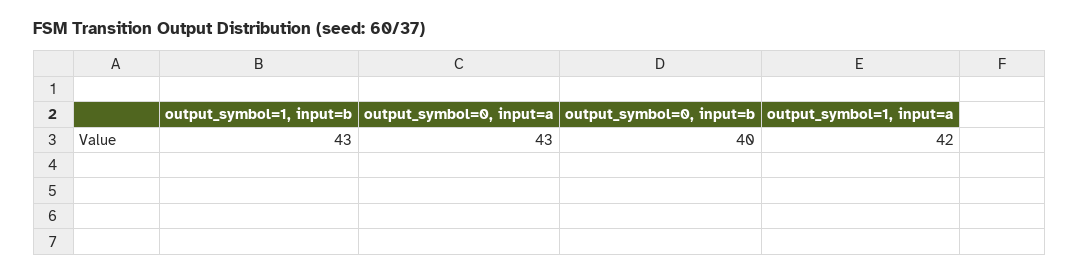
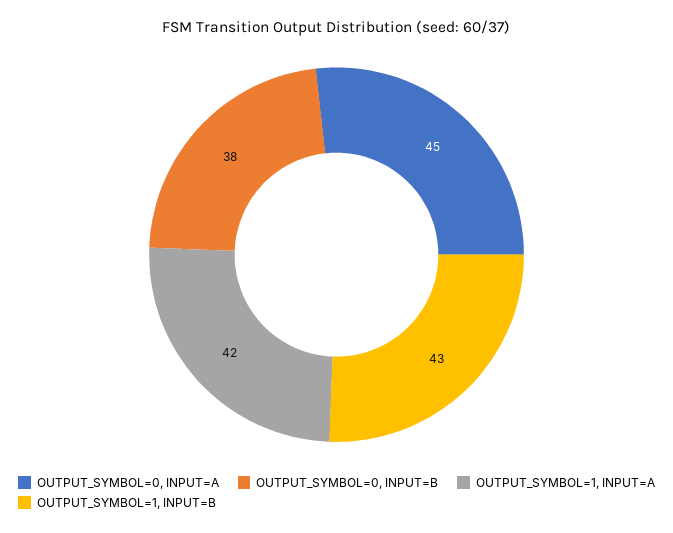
output_symbol=0, input=a: 43 -> 45
output_symbol=0, input=b: 40 -> 38

